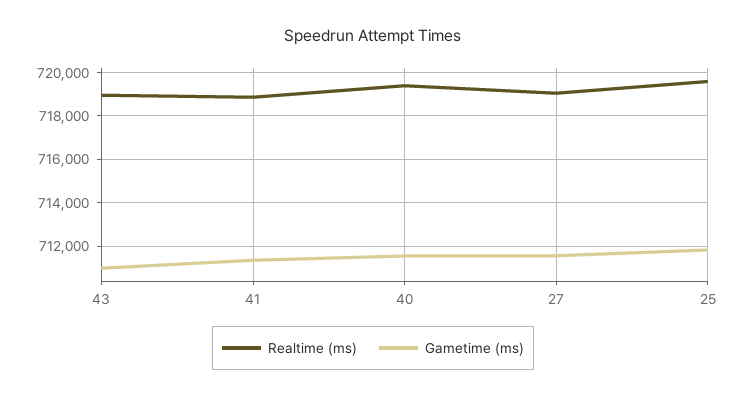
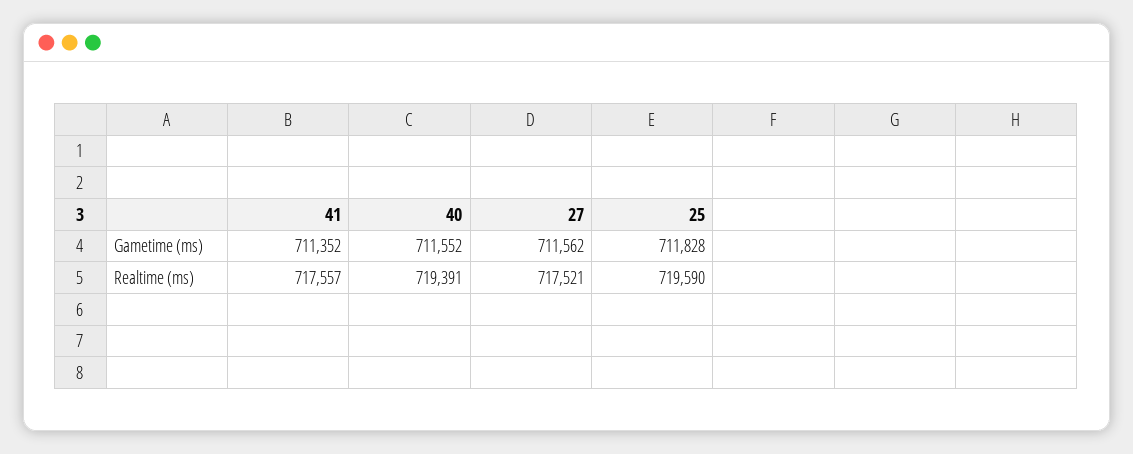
Realtime (ms), 43: 719000 -> none
Gametime (ms), 43: 711000 -> none
Realtime (ms), 41: 719000 -> 717557
Realtime (ms), 27: 719000 -> 717521

